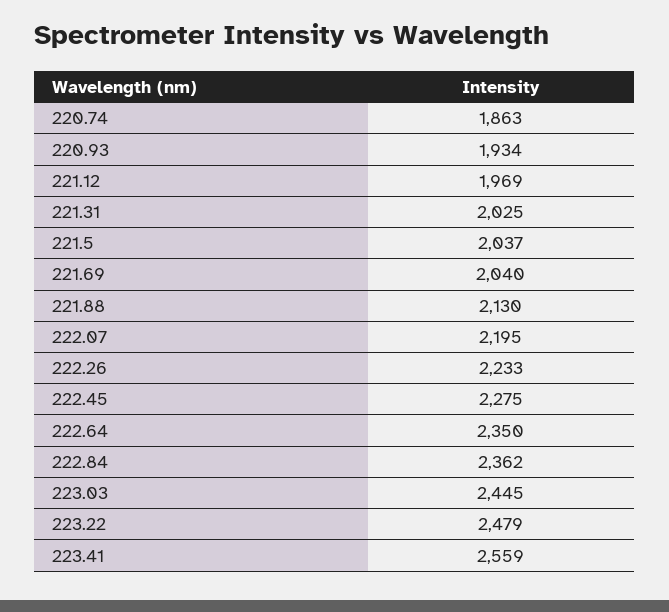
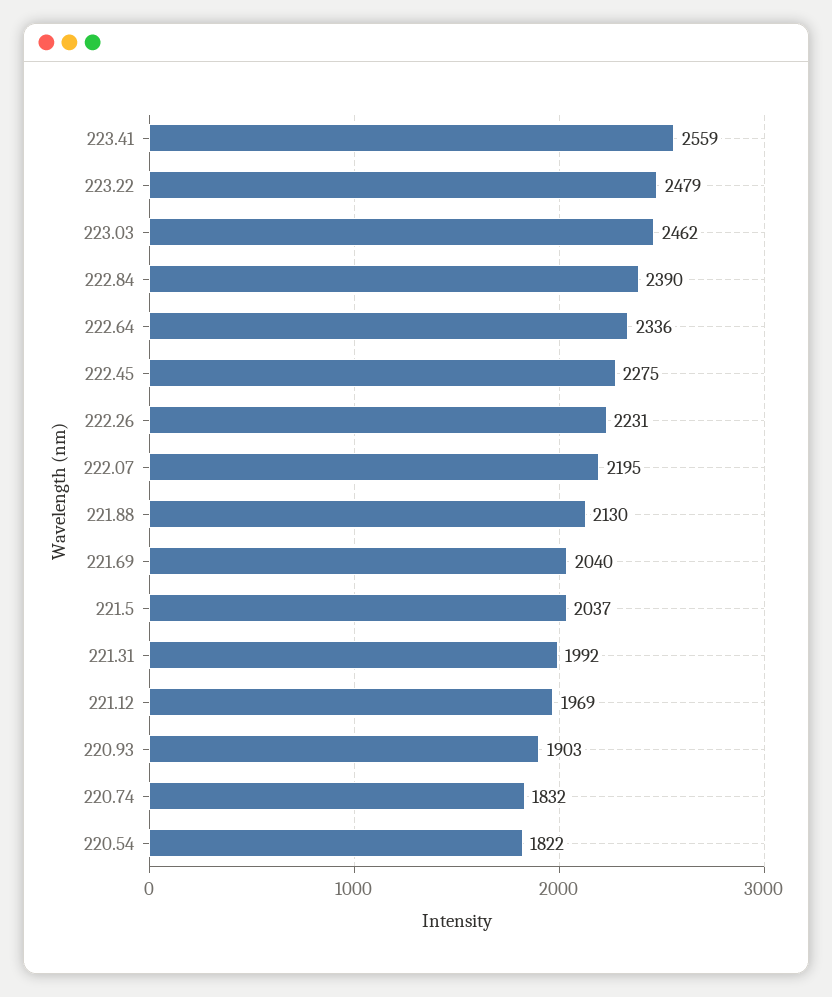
220.74: 1863 -> 1832
220.93: 1934 -> 1903
221.31: 2025 -> 1992
222.26: 2233 -> 2231
222.64: 2350 -> 2336
222.84: 2362 -> 2390
223.03: 2445 -> 2462
220.54: none -> 1822

